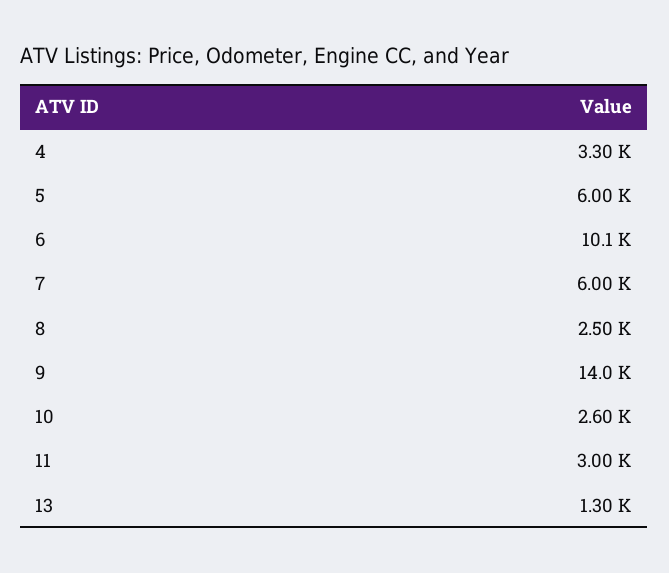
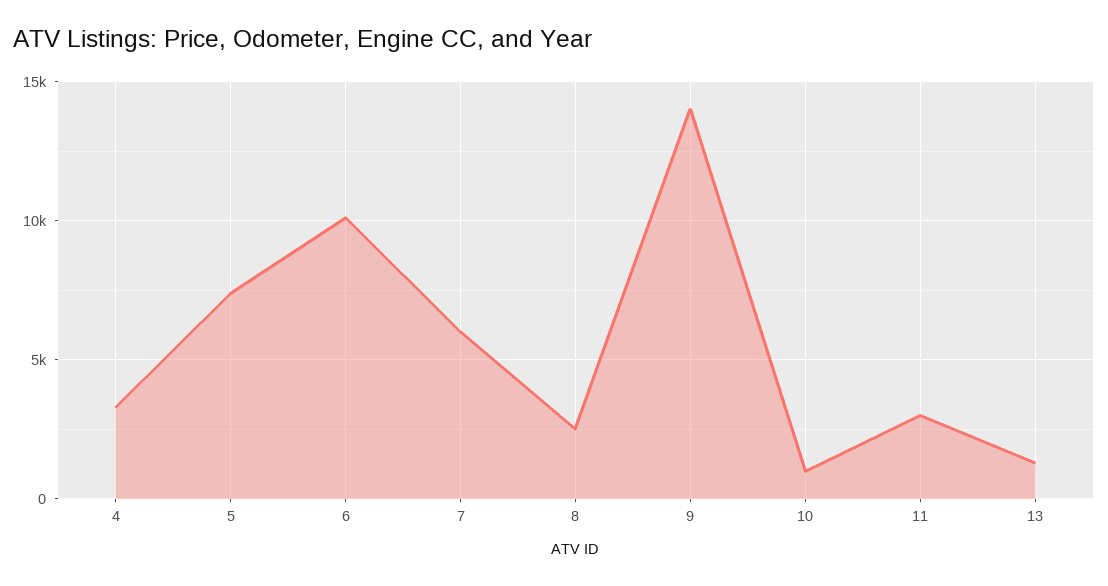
5: 6000 -> 7500
10: 2600 -> 1000

